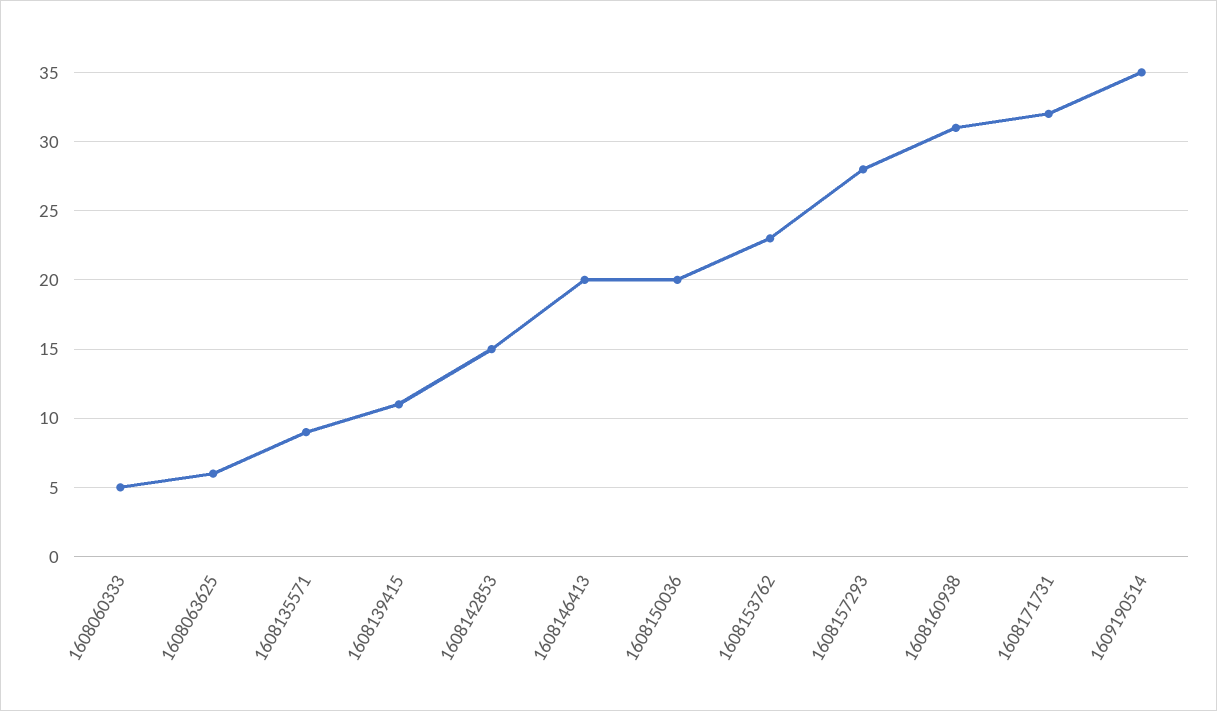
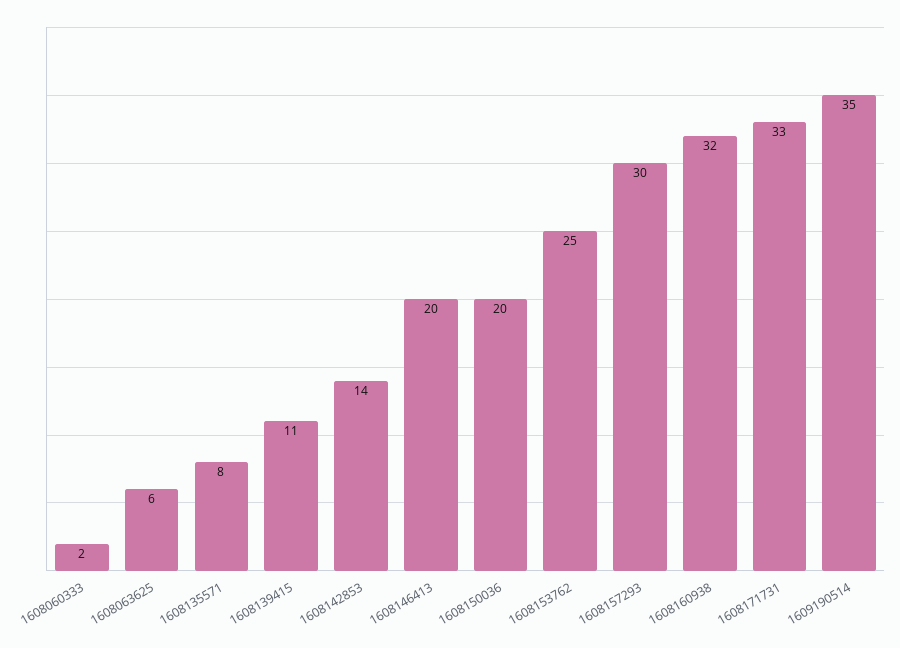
1608060333: 5 -> 2
1608135571: 9 -> 8
1608142853: 15 -> 14
1608153762: 23 -> 25
1608157293: 28 -> 30
1608160938: 31 -> 32
1608171731: 32 -> 33

